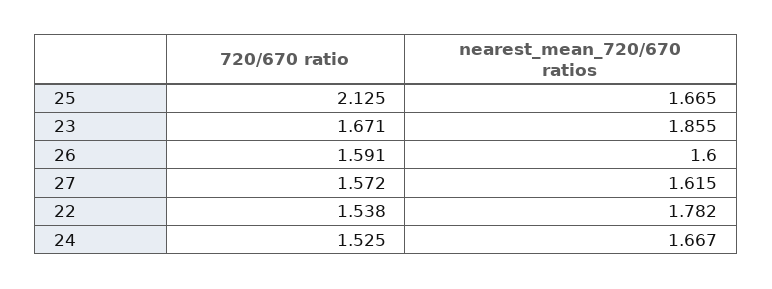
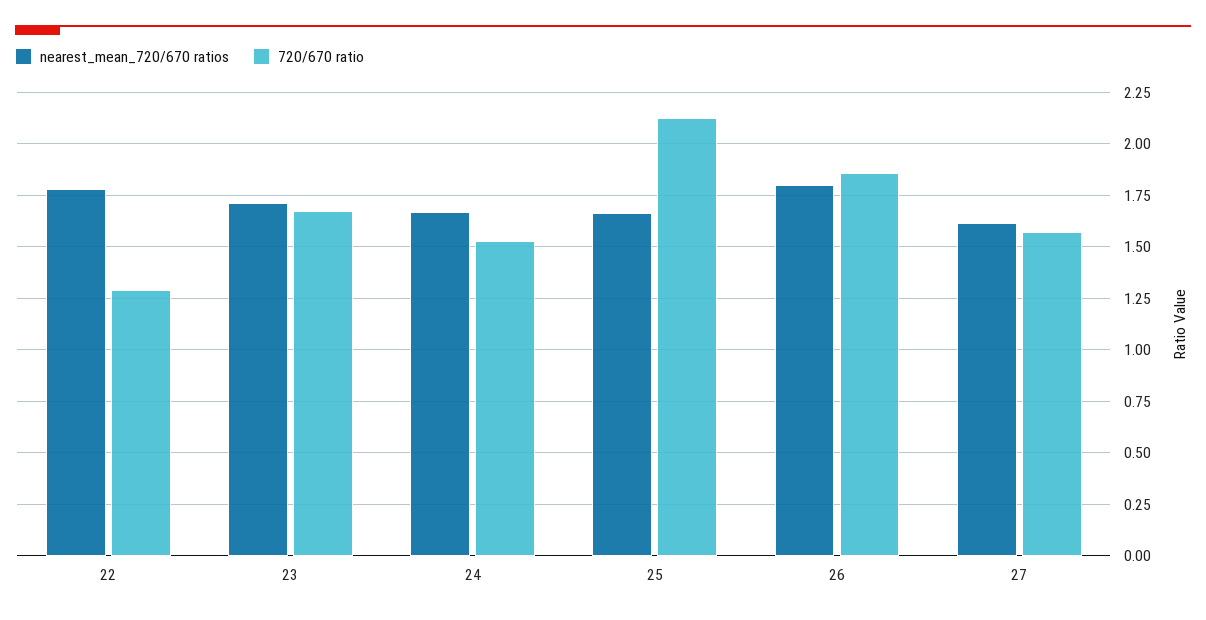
nearest_mean_720/670 ratios, 23: 1.855 -> 1.7
720/670 ratio, 26: 1.591 -> 1.85
nearest_mean_720/670 ratios, 26: 1.6 -> 1.8
720/670 ratio, 22: 1.538 -> 1.3

